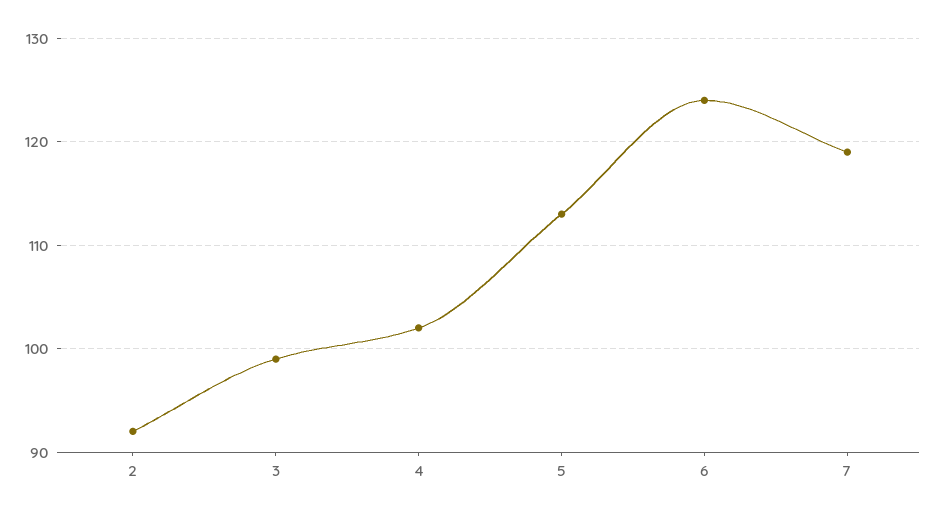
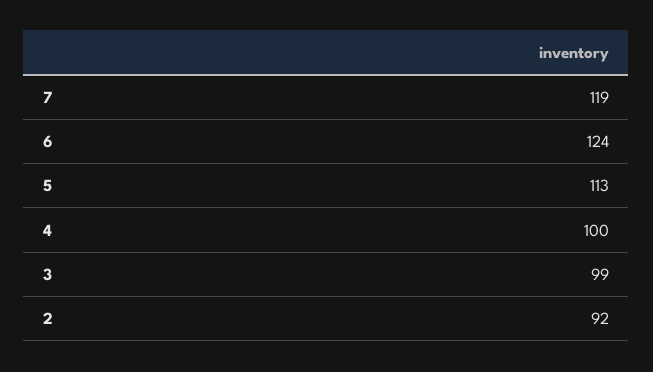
4: 102 -> 100

